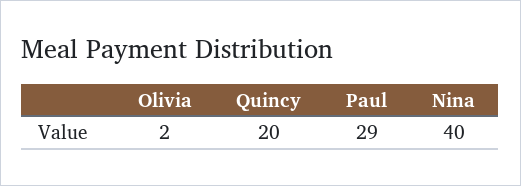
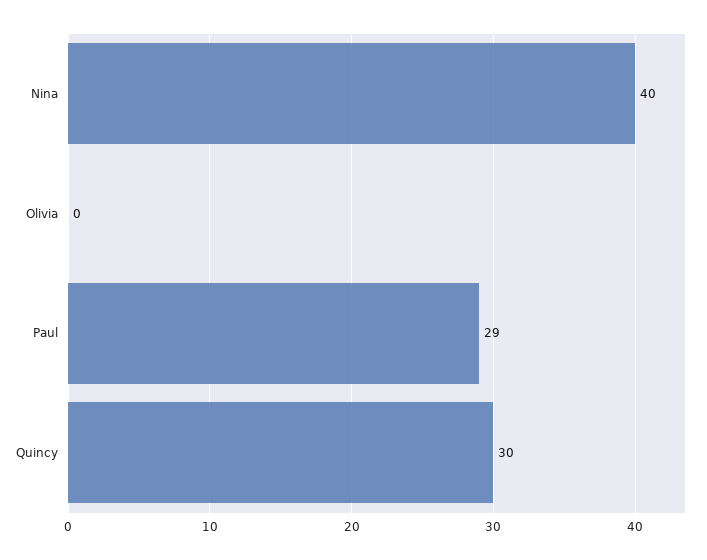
Olivia: 2 -> 0
Quincy: 20 -> 30

